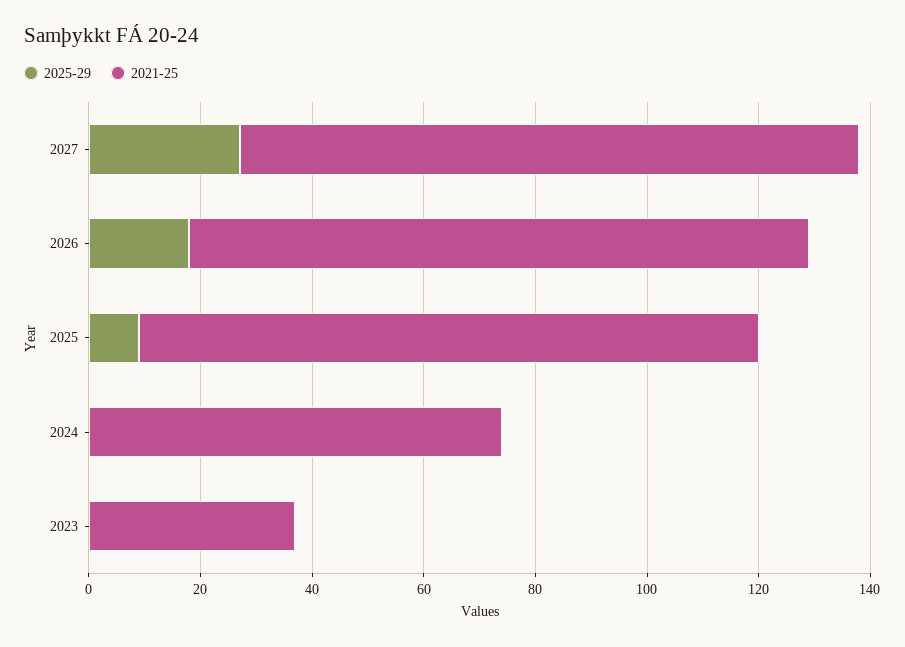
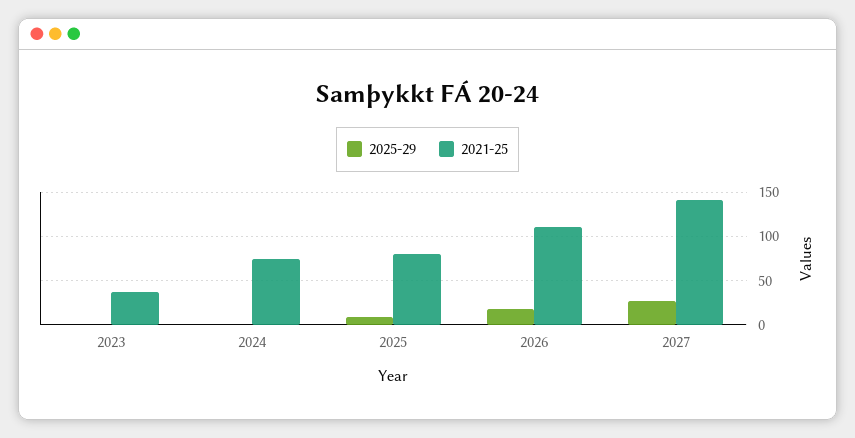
2021-25, 2027: 110 -> 140
2021-25, 2025: 110 -> 80

